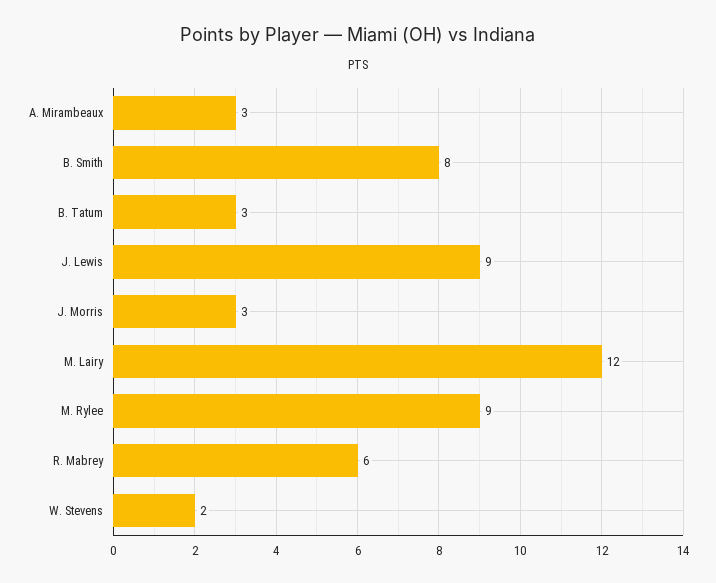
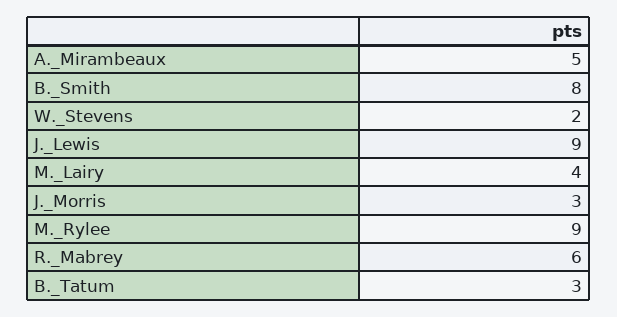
A. Mirambeaux: 3 -> 5
M. Lairy: 12 -> 4

